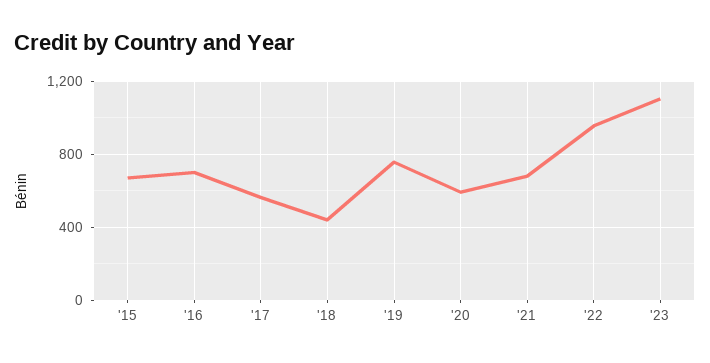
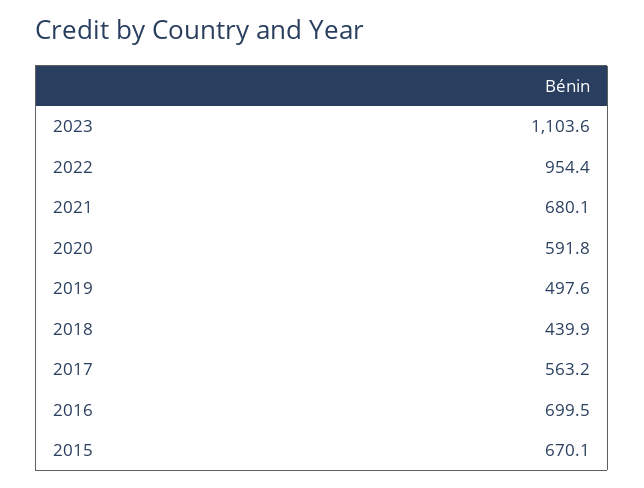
'19: 750 -> 497.6

